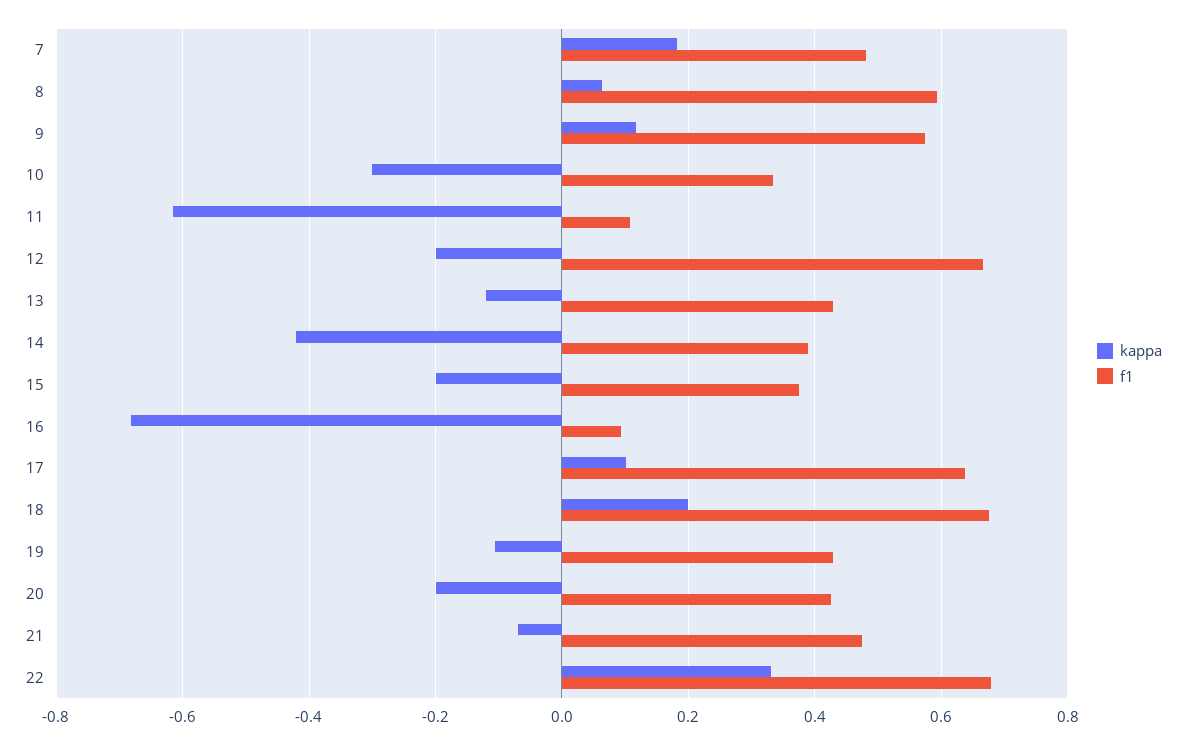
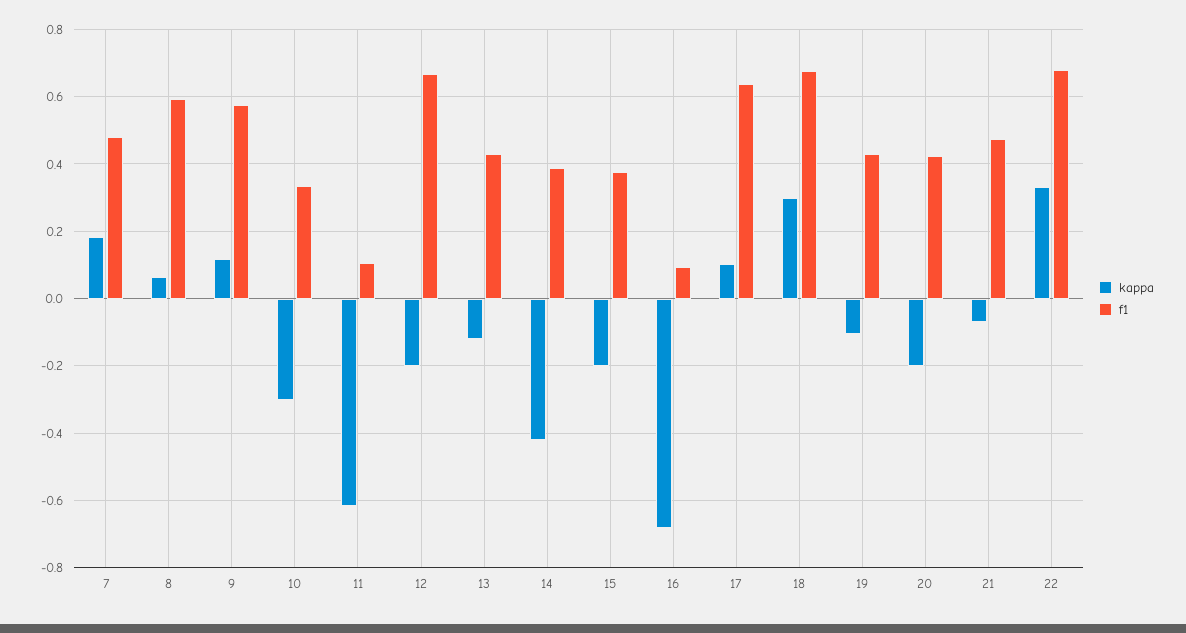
kappa, 18: 0.2 -> 0.3

